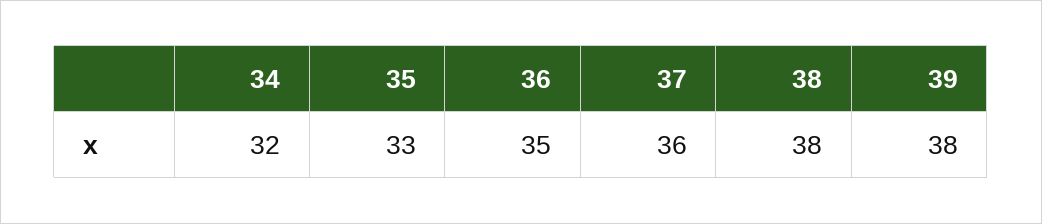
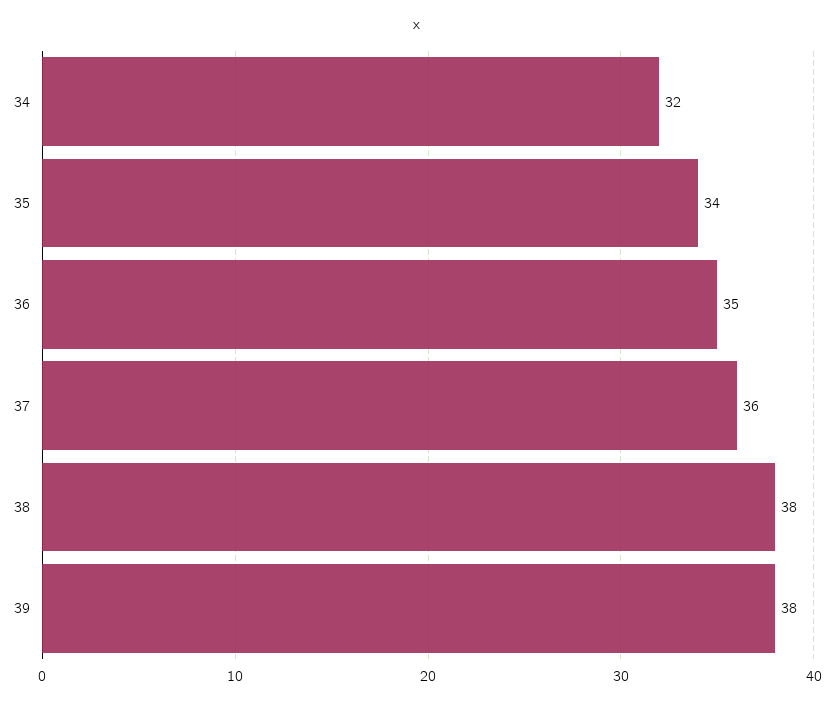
35: 33 -> 34

